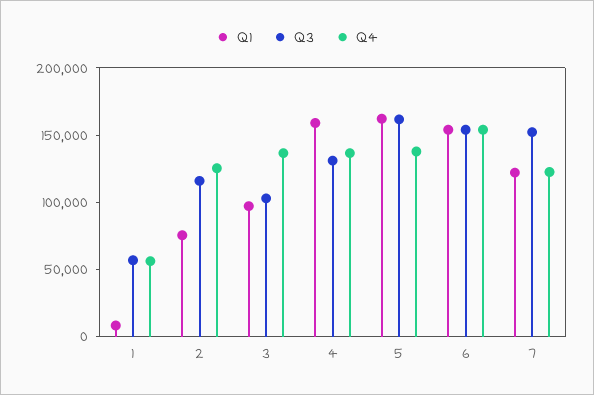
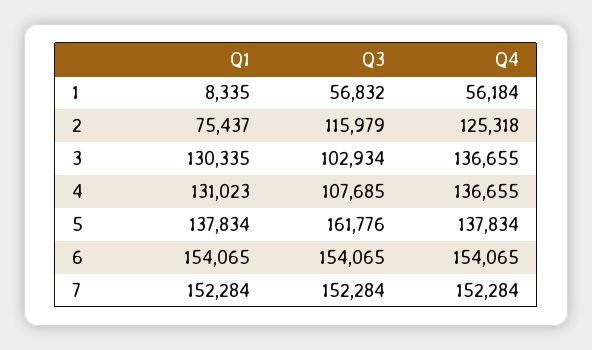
Q1, 3: 100000 -> 130335
Q1, 4: 160000 -> 131023
Q3, 4: 130000 -> 107685
Q1, 5: 160000 -> 137834
Q1, 7: 120000 -> 152284
Q4, 7: 120000 -> 152284

